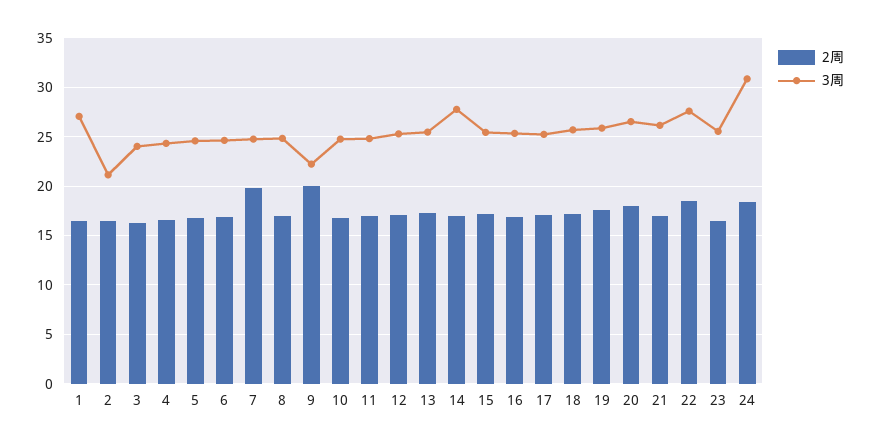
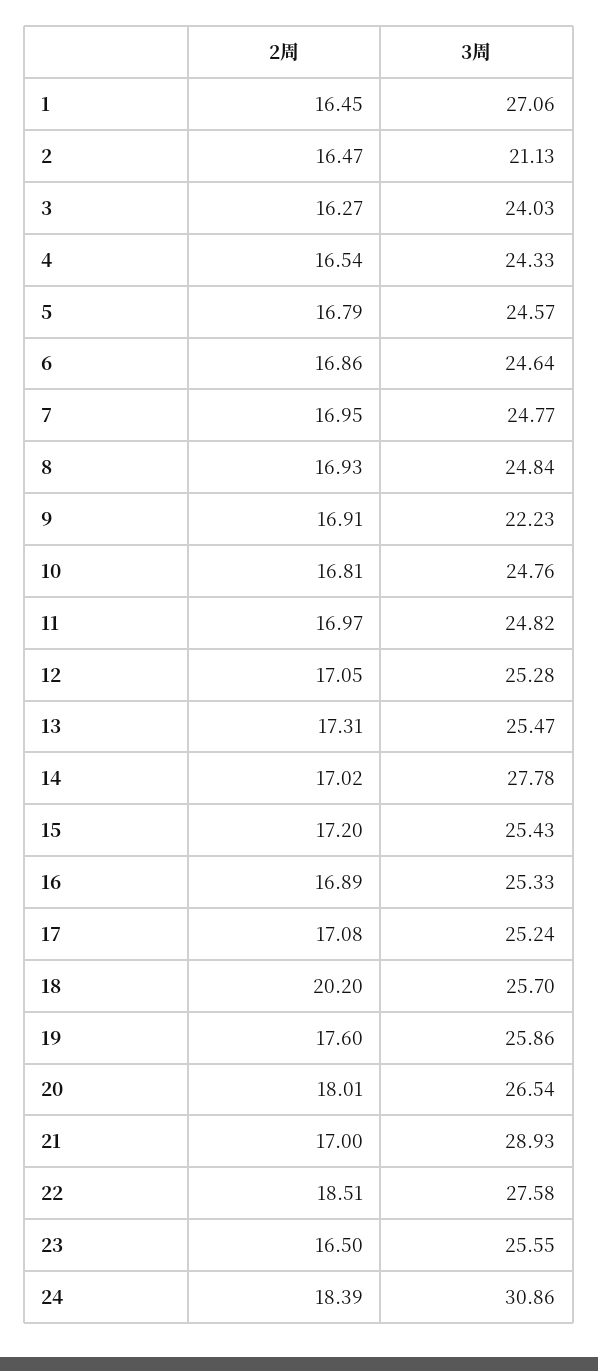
2周, 7: 20 -> 16.95
2周, 9: 20 -> 16.91
2周, 18: 17 -> 20.2
3周, 21: 26 -> 28.93

